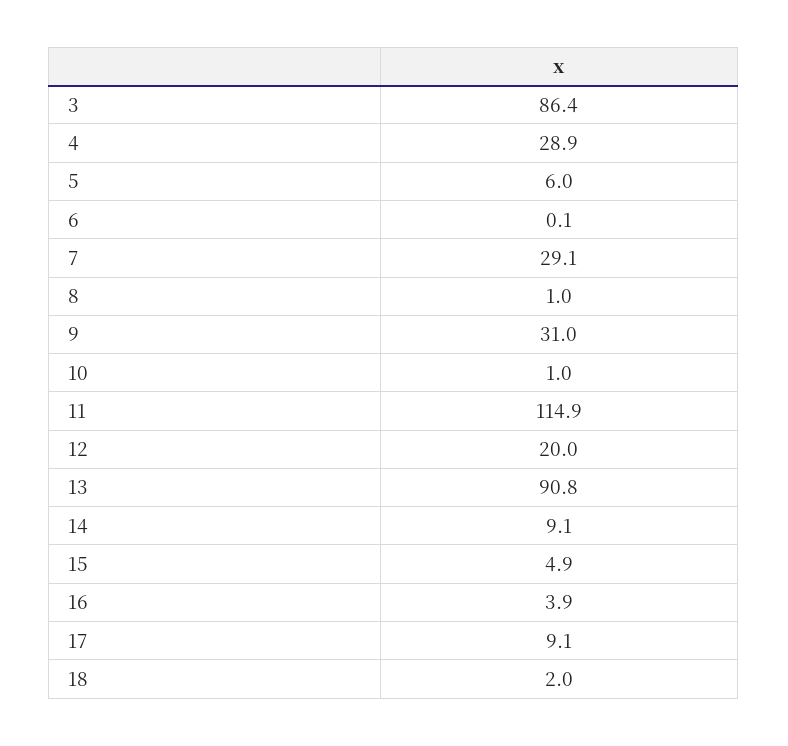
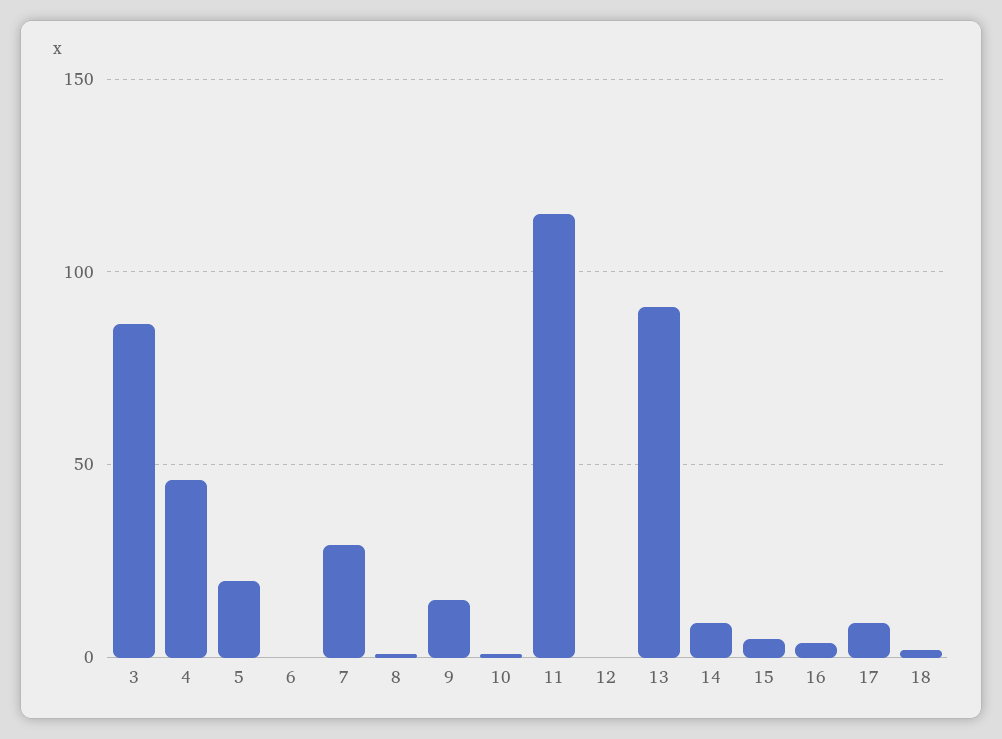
4: 28.9 -> 45
5: 6 -> 20
9: 31 -> 15
12: 20 -> 0

